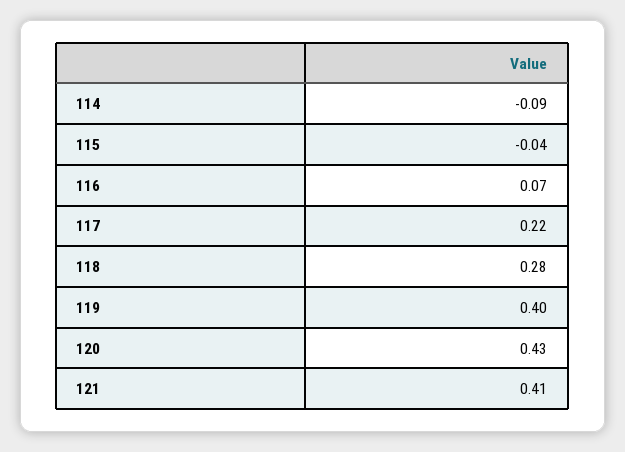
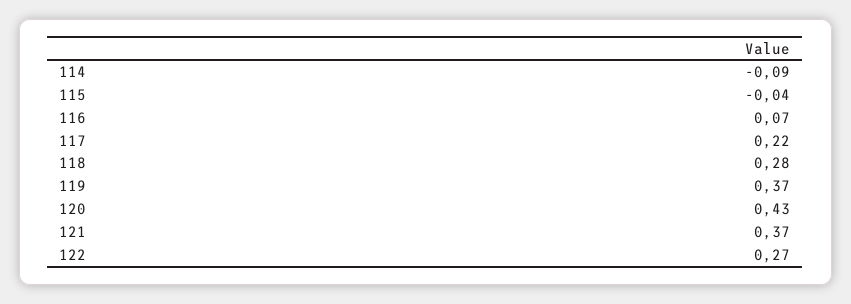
119: 0.4 -> 0.37
121: 0.41 -> 0.37
122: none -> 0.27

